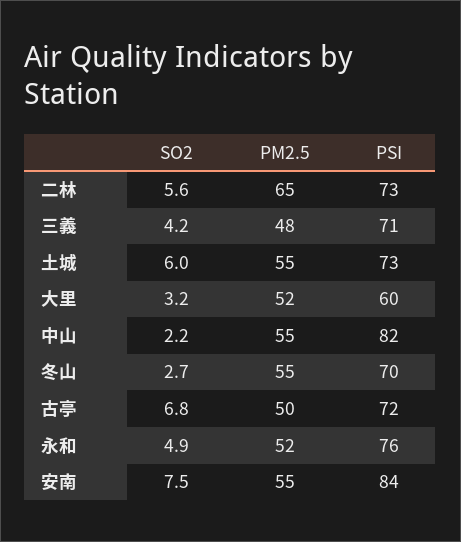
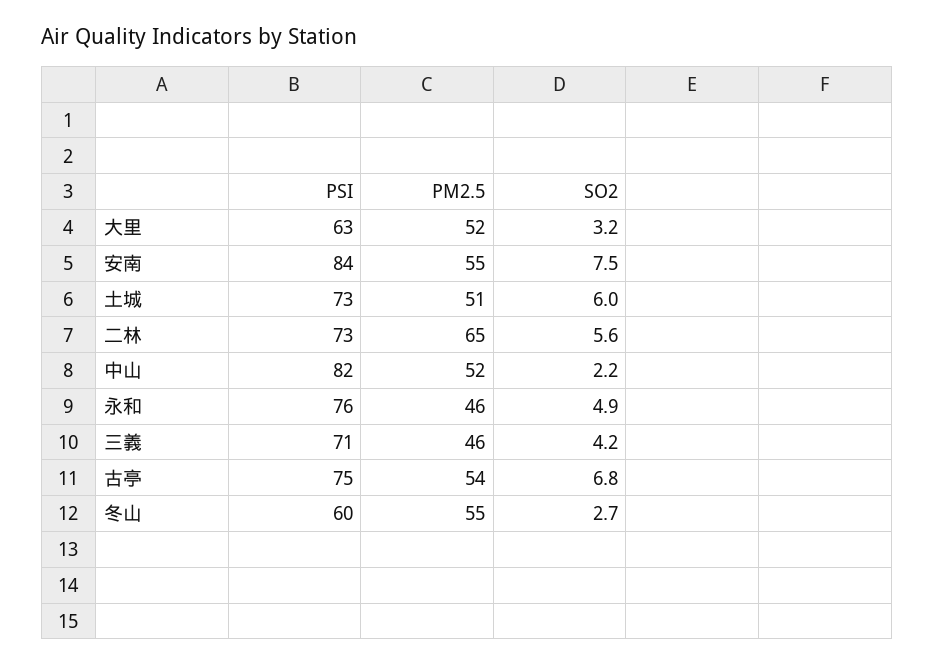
PM2.5, 三義: 48 -> 46
PM2.5, 土城: 55 -> 51
PSI, 大里: 60 -> 63
PM2.5, 中山: 55 -> 52
PSI, 冬山: 70 -> 60
PM2.5, 古亭: 50 -> 54
PSI, 古亭: 72 -> 75
PM2.5, 永和: 52 -> 46

